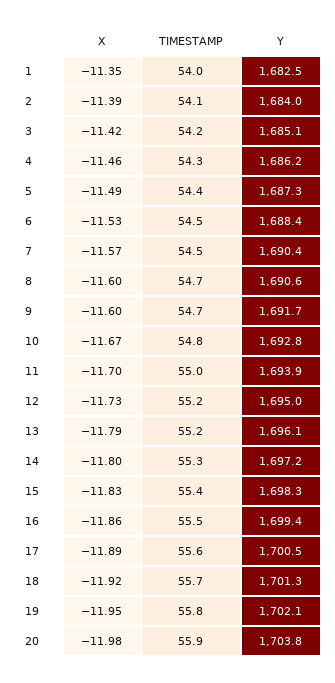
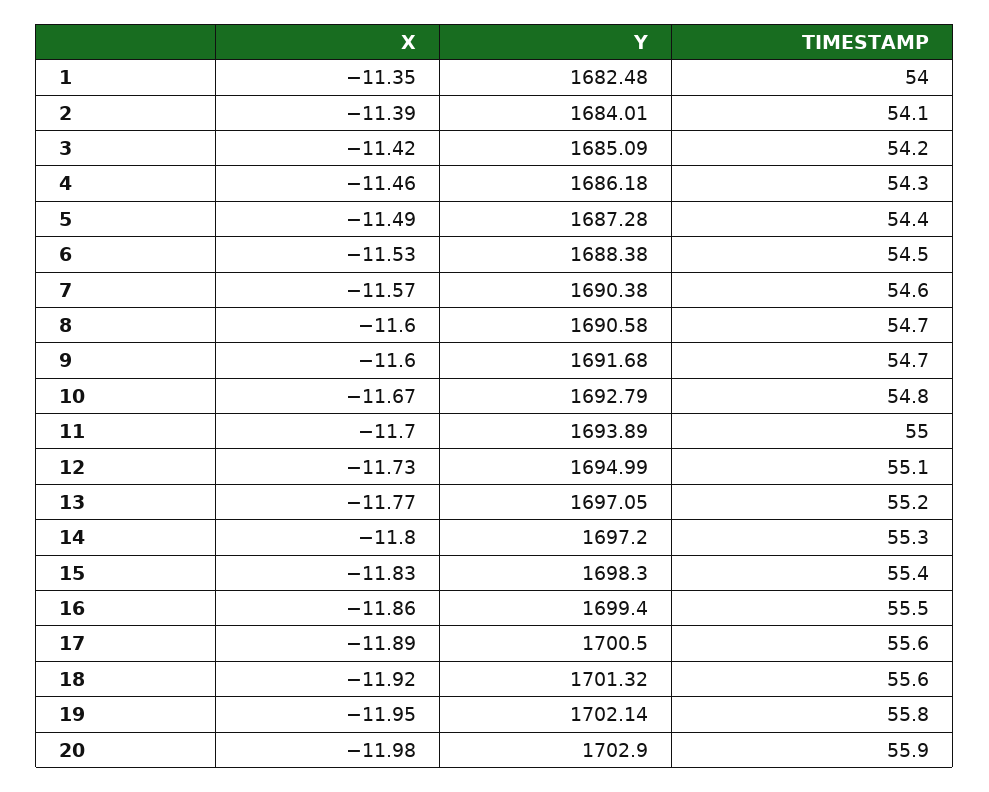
TIMESTAMP, 7: 54.5 -> 54.6
TIMESTAMP, 12: 55.2 -> 55.1
X, 13: -11.79 -> -11.77
Y, 13: 1696.1 -> 1697.05
TIMESTAMP, 18: 55.7 -> 55.6
Y, 20: 1703.8 -> 1702.9

